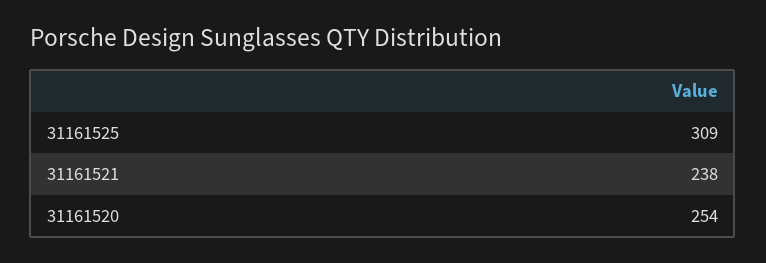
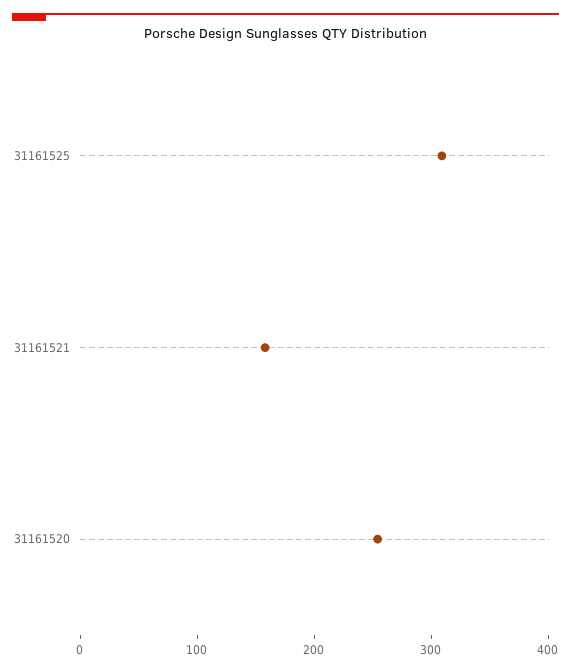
31161521: 238 -> 160

